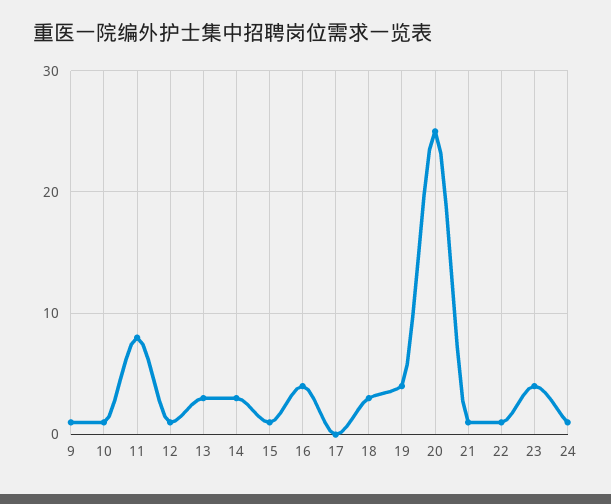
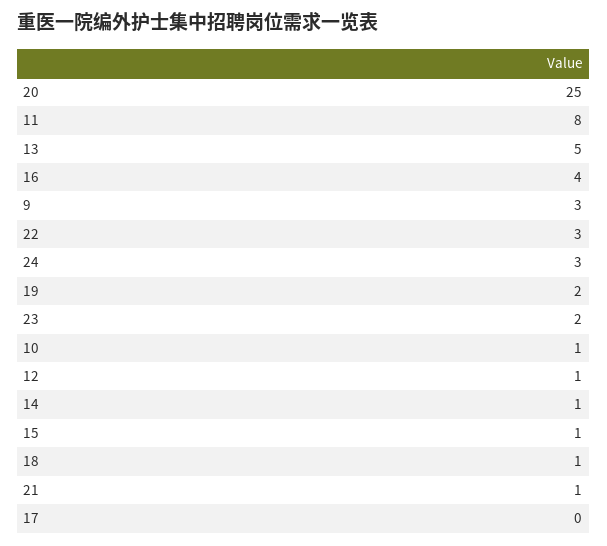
9: 1 -> 3
13: 3 -> 5
14: 3 -> 1
18: 3 -> 1
19: 4 -> 2
22: 1 -> 3
23: 4 -> 2
24: 1 -> 3

